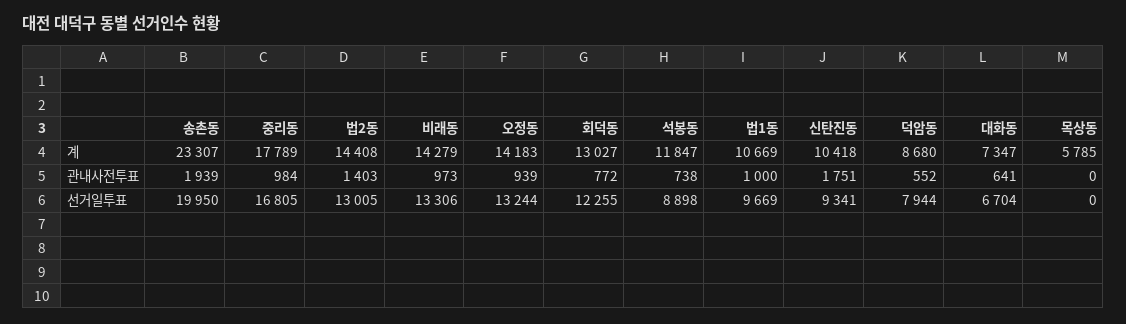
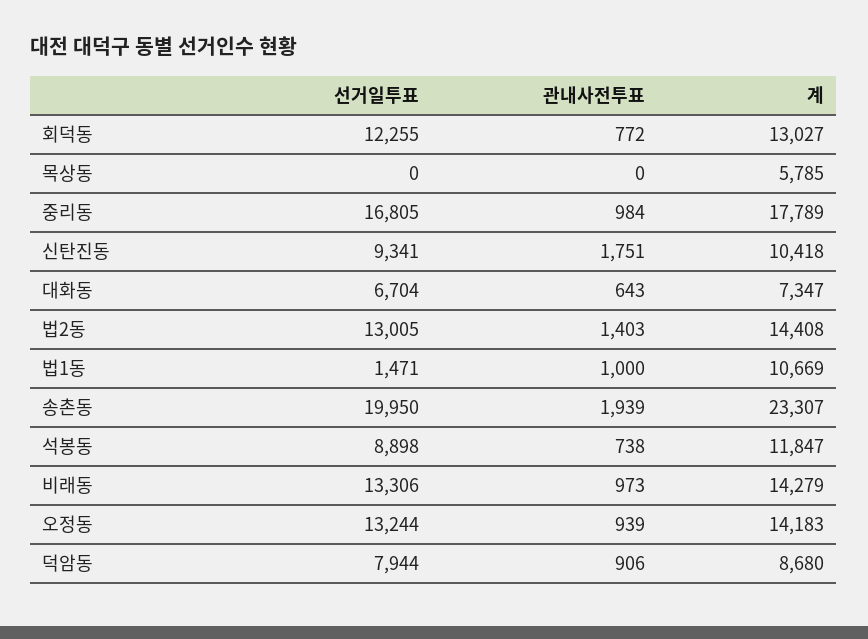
덕암동, 관내사전투표: 552 -> 906
대화동, 관내사전투표: 641 -> 643
법1동, 선거일투표: 9669 -> 1471

